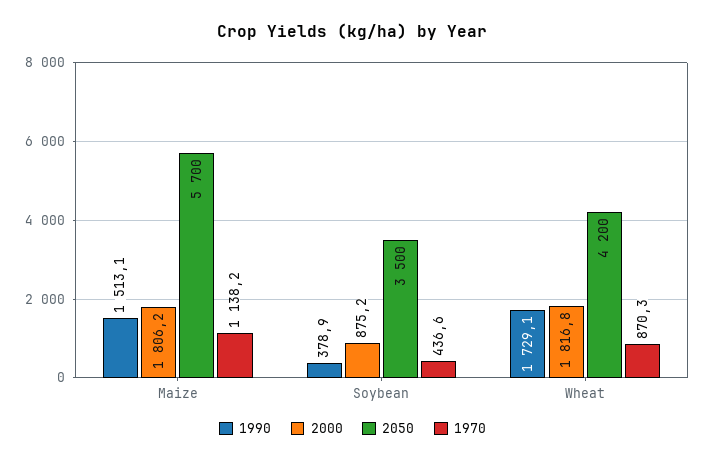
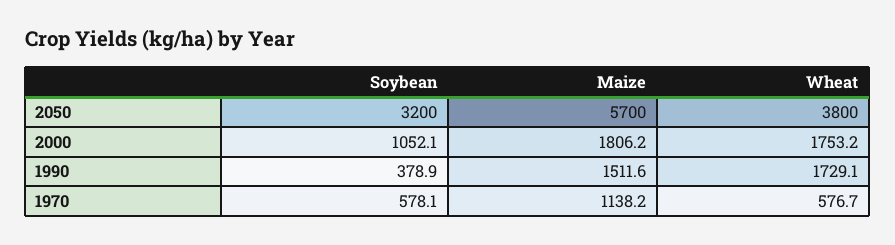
1990, Maize: 1513.1 -> 1511.6
2000, Soybean: 875.2 -> 1052.1
2050, Soybean: 3500 -> 3200
1970, Soybean: 436.6 -> 578.1
2000, Wheat: 1816.8 -> 1753.2
2050, Wheat: 4200 -> 3800
1970, Wheat: 870.3 -> 576.7

